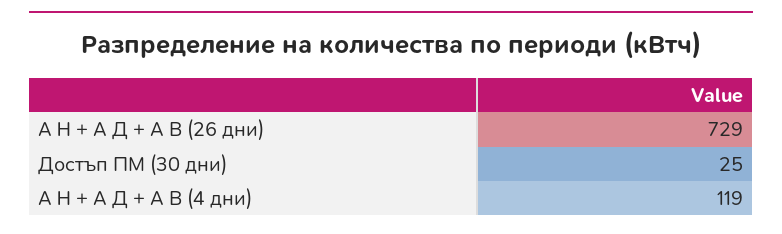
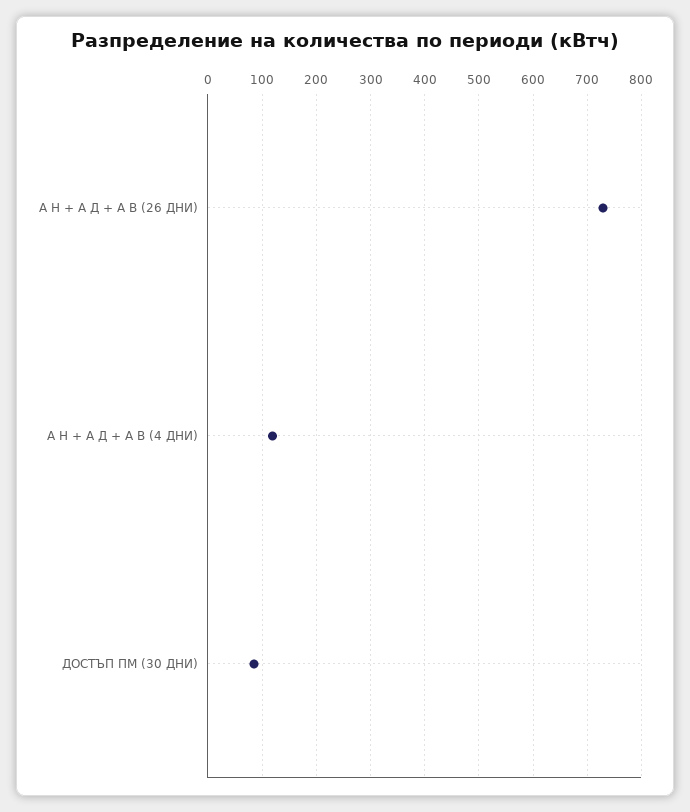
Достъп ПМ (30 дни): 25 -> 80

